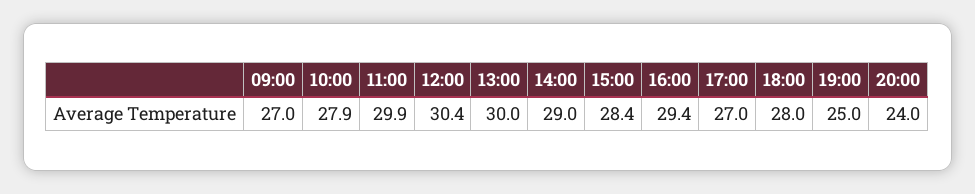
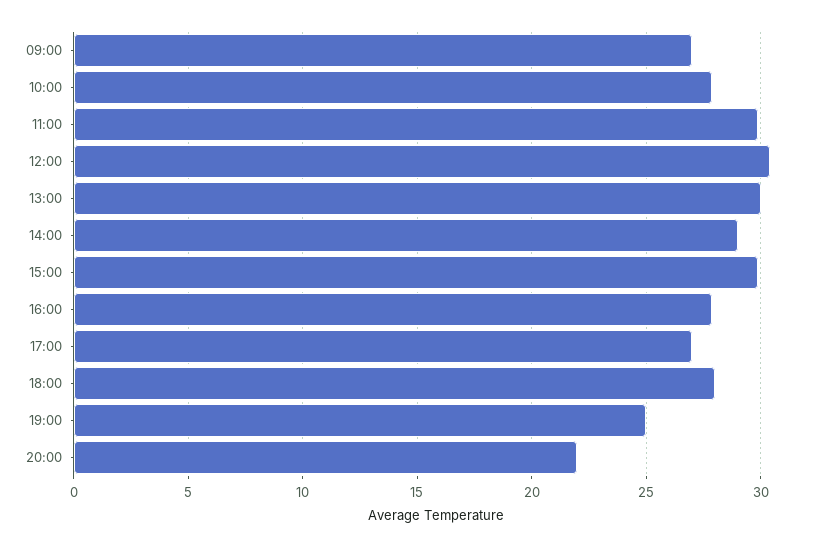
15:00: 28.4 -> 30
16:00: 29.4 -> 28
20:00: 24 -> 22

